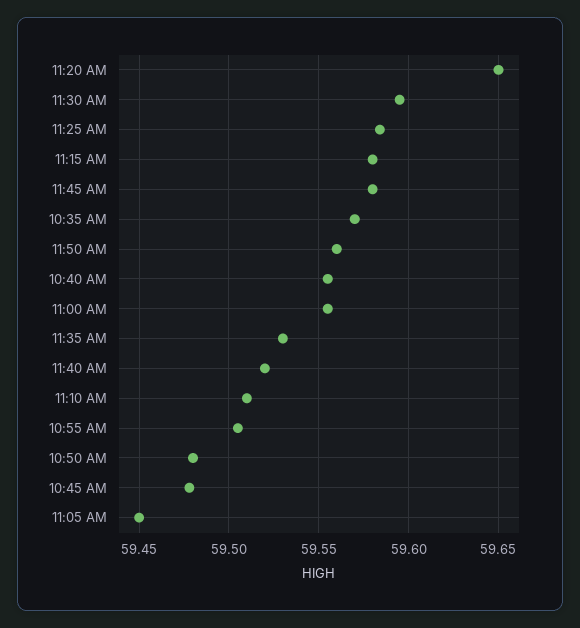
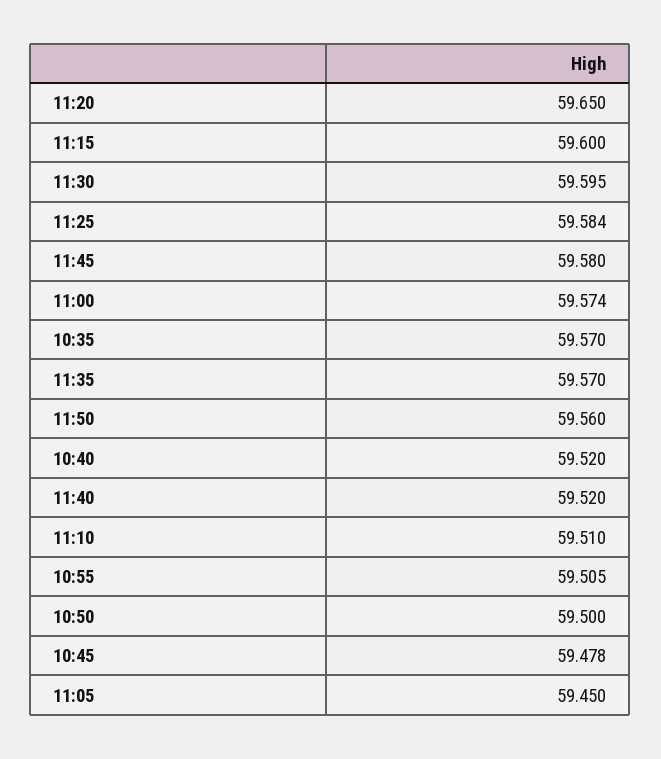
11:15 AM: 59.58 -> 59.6
10:40 AM: 59.555 -> 59.52
11:00 AM: 59.555 -> 59.574
11:35 AM: 59.53 -> 59.57
10:50 AM: 59.48 -> 59.5

